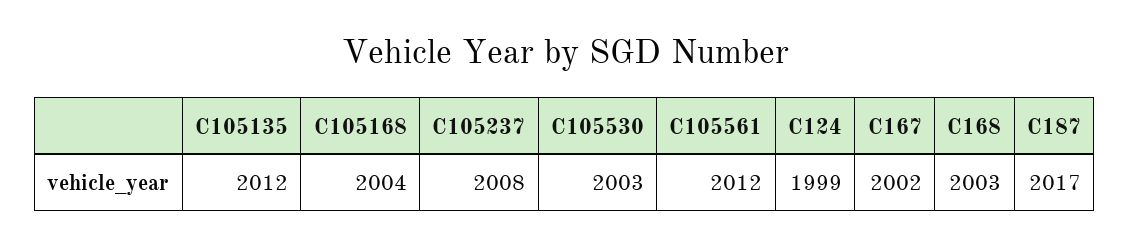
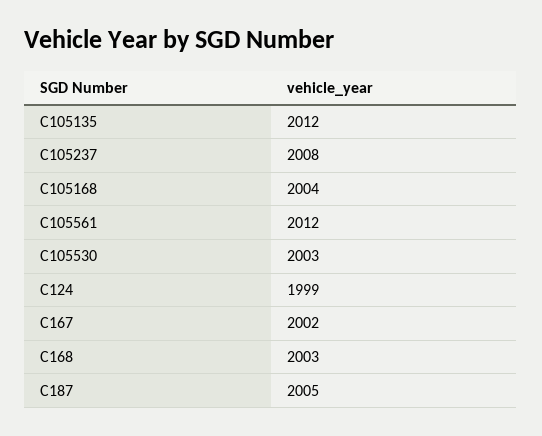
C187: 2017 -> 2005

